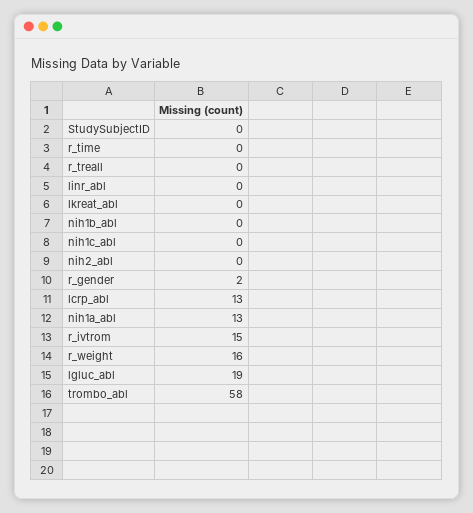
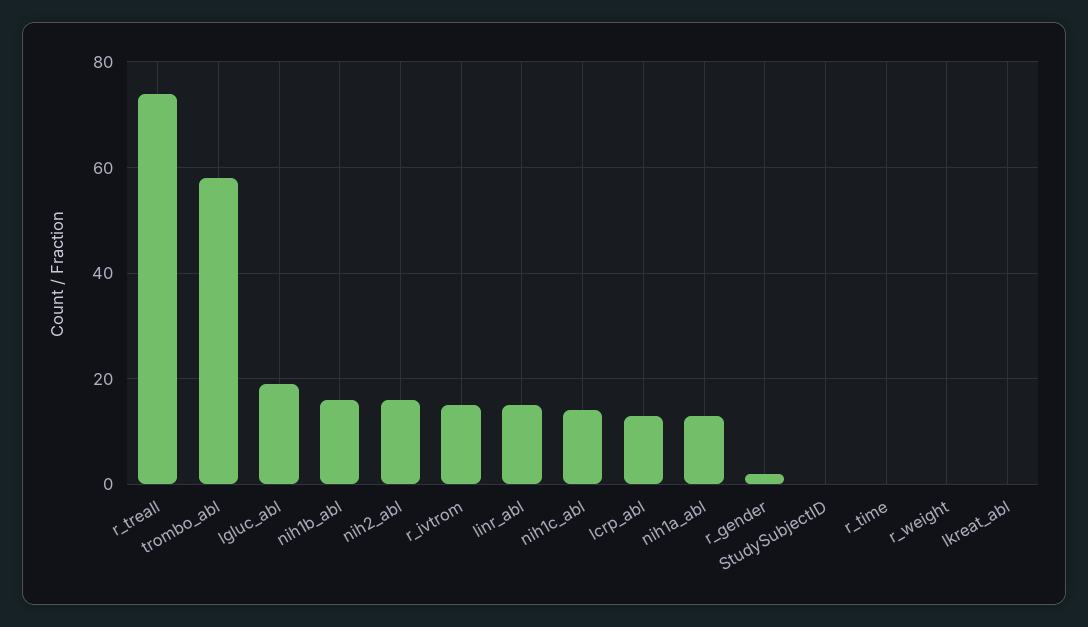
r_treall: 0 -> 75
linr_abl: 0 -> 15
nih1b_abl: 0 -> 15
nih1c_abl: 0 -> 15
nih2_abl: 0 -> 15
r_weight: 16 -> 0

